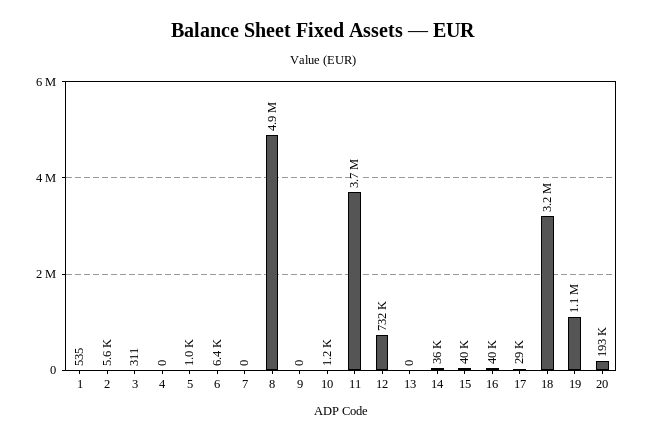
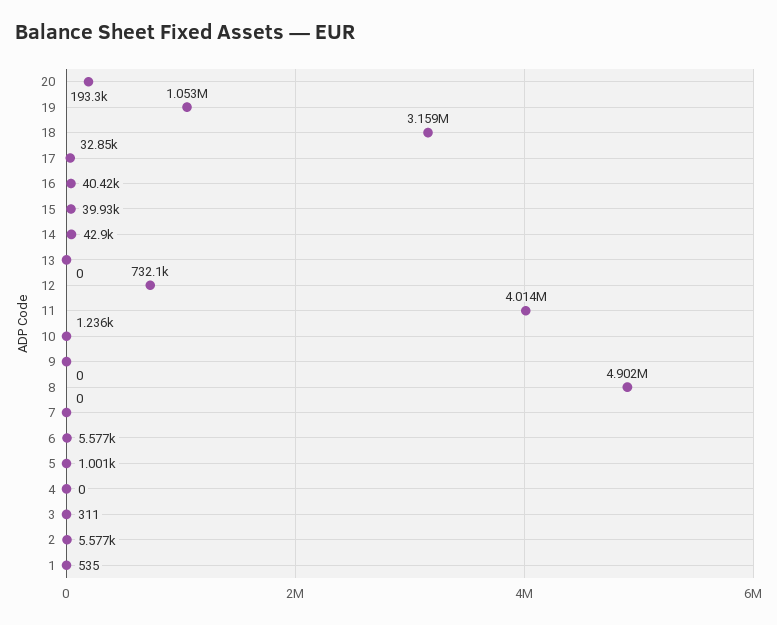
6: 6400 -> 5577
11: 3700000 -> 4014000
14: 36000 -> 42900
17: 29000 -> 32850

